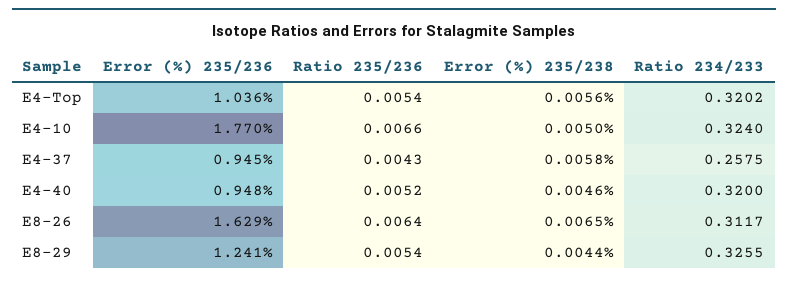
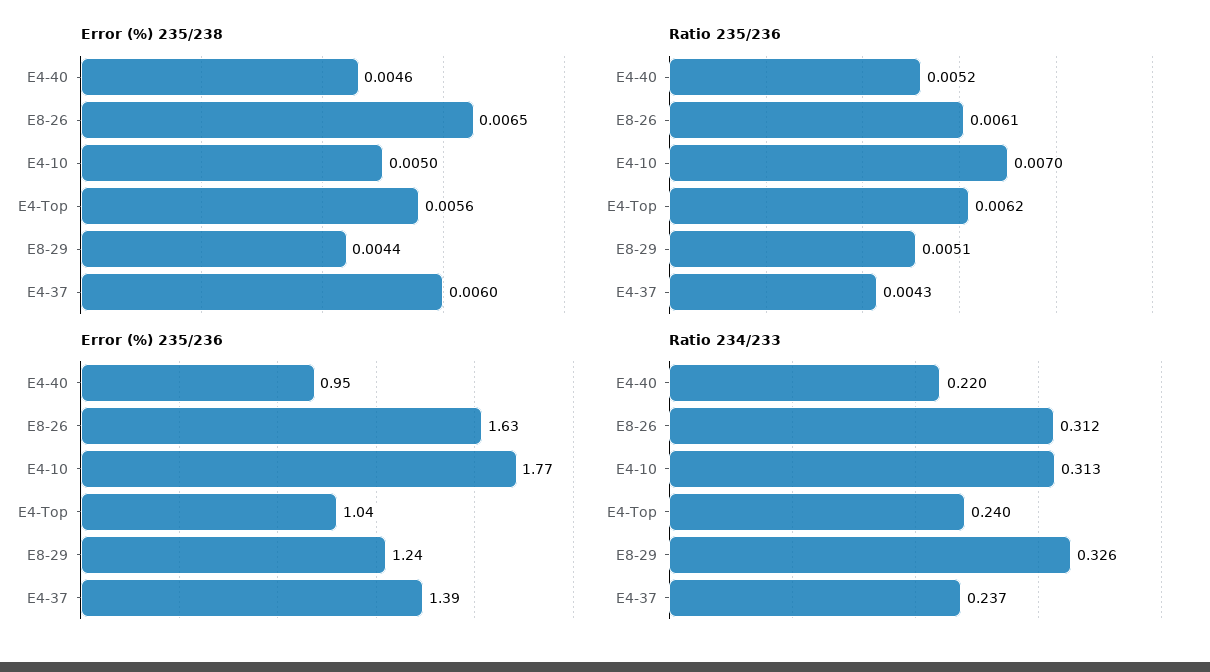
Ratio 235/236, E4-Top: 0.0054 -> 0.0062
Ratio 234/233, E4-Top: 0.3202 -> 0.24
Ratio 235/236, E4-10: 0.0066 -> 0.007
Ratio 234/233, E4-10: 0.324 -> 0.313
Error (%) 235/236, E4-37: 0.945 -> 1.39
Error (%) 235/238, E4-37: 0.0058 -> 0.006
Ratio 234/233, E4-37: 0.2575 -> 0.237
Ratio 234/233, E4-40: 0.32 -> 0.22
Ratio 235/236, E8-26: 0.0064 -> 0.0061
Ratio 235/236, E8-29: 0.0054 -> 0.0051

